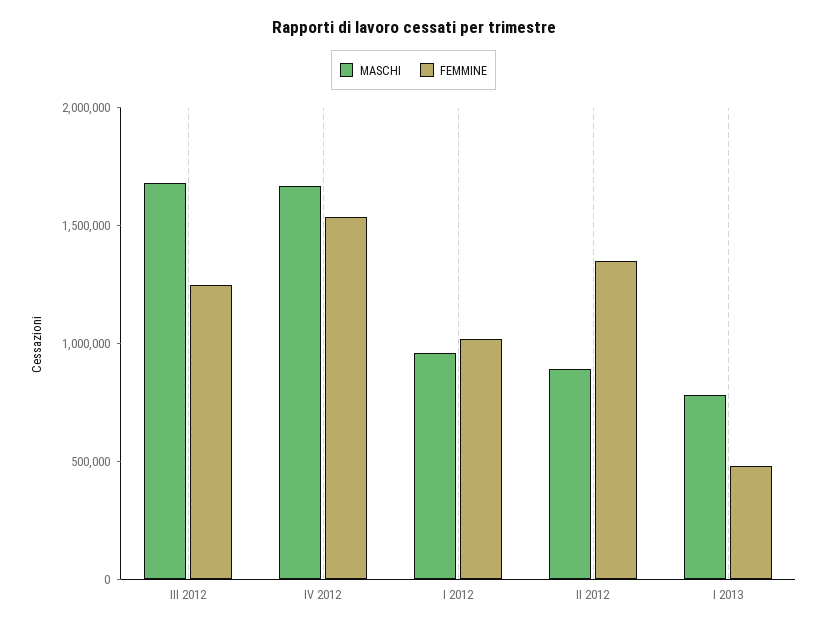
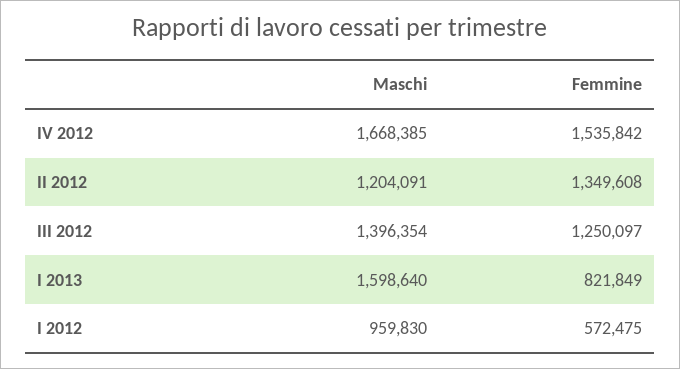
MASCHI, III 2012: 1700000 -> 1396354
FEMMINE, I 2012: 1000000 -> 572475
MASCHI, II 2012: 900000 -> 1204091
MASCHI, I 2013: 800000 -> 1598640
FEMMINE, I 2013: 500000 -> 821849

